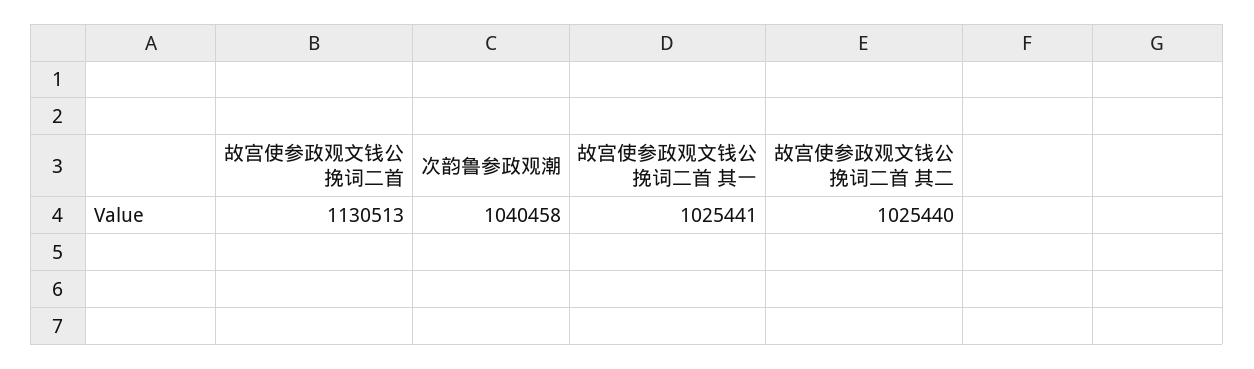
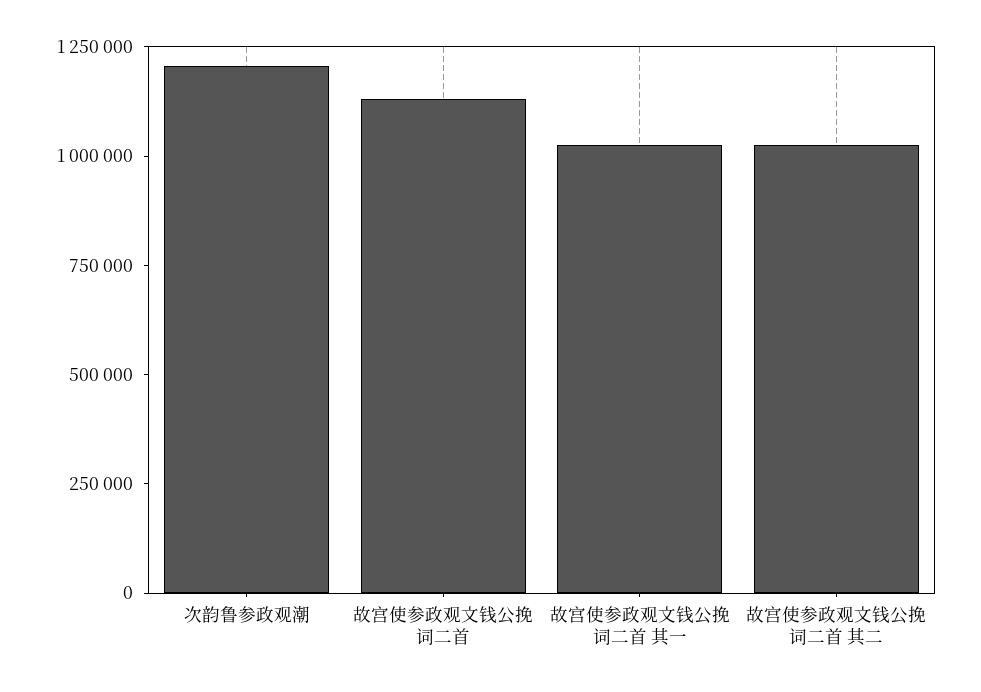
次韵鲁参政观潮: 1040458 -> 1200000

